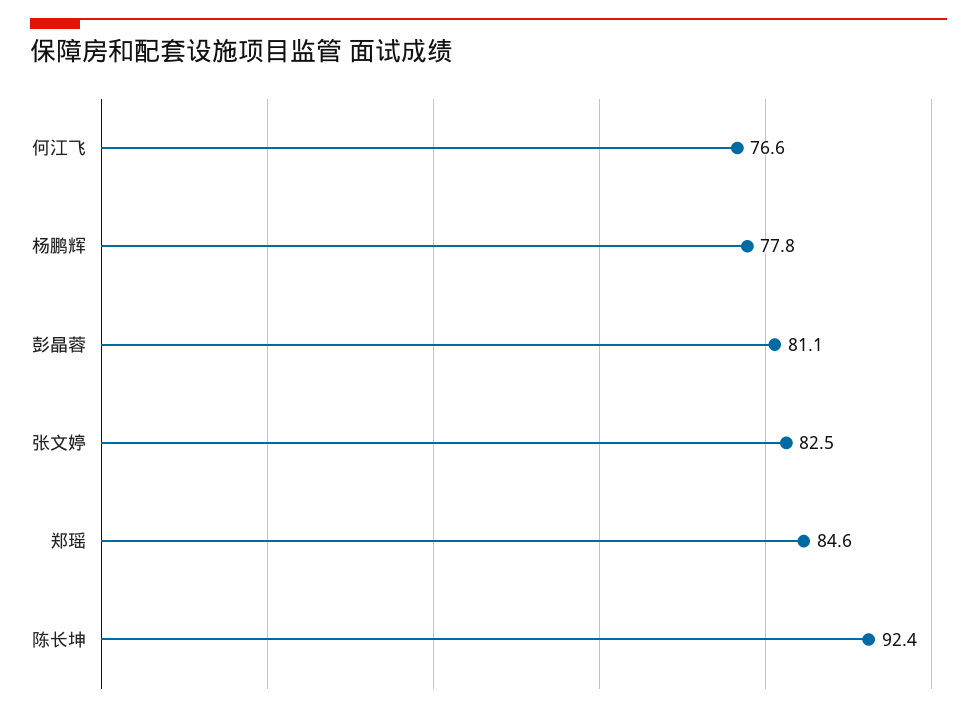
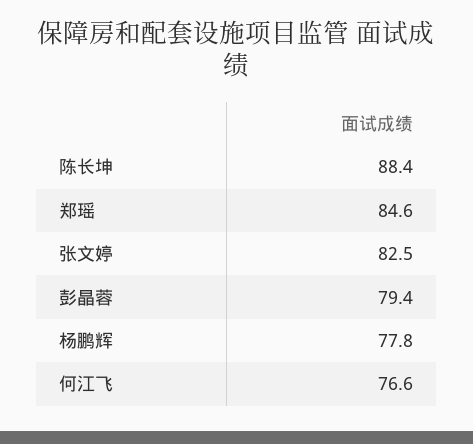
彭晶蓉: 81.1 -> 79.4
陈长坤: 92.4 -> 88.4

